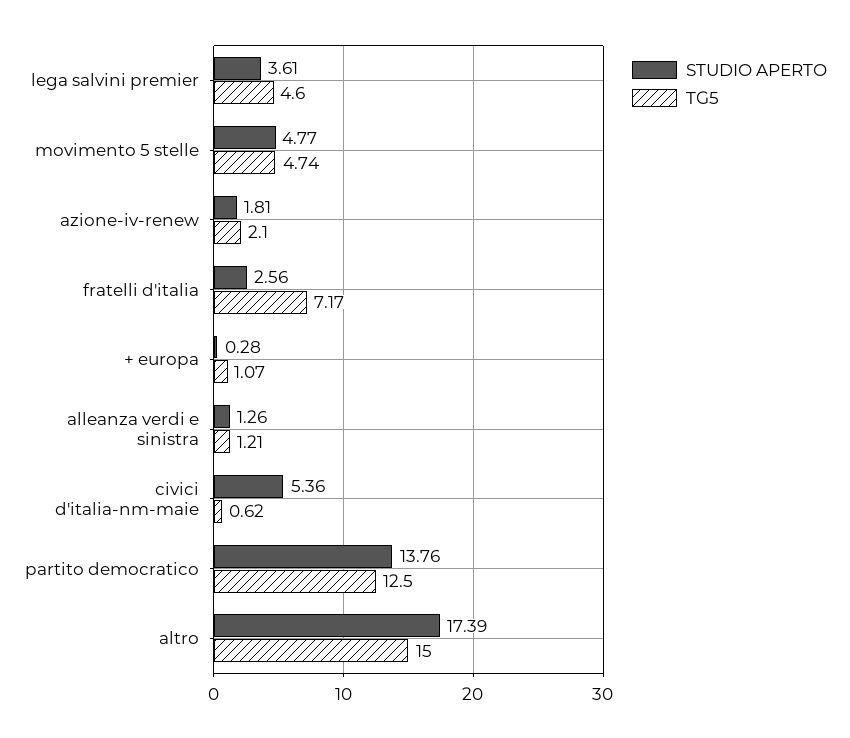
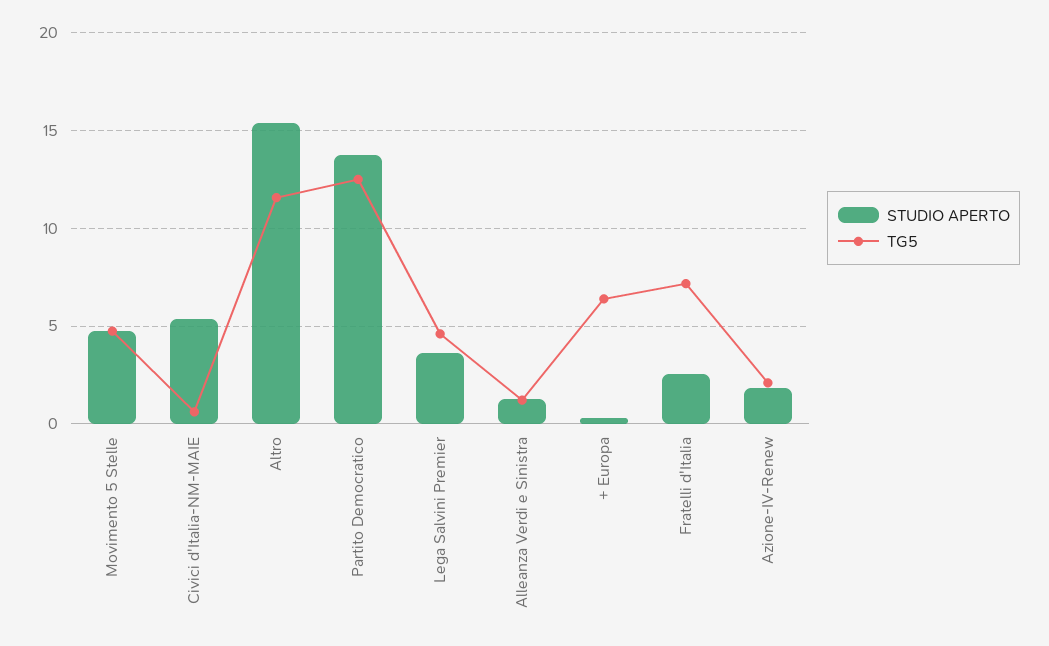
TG5, + europa: 1.07 -> 6.5
STUDIO APERTO, altro: 17.39 -> 15.5
TG5, altro: 15 -> 11.5

